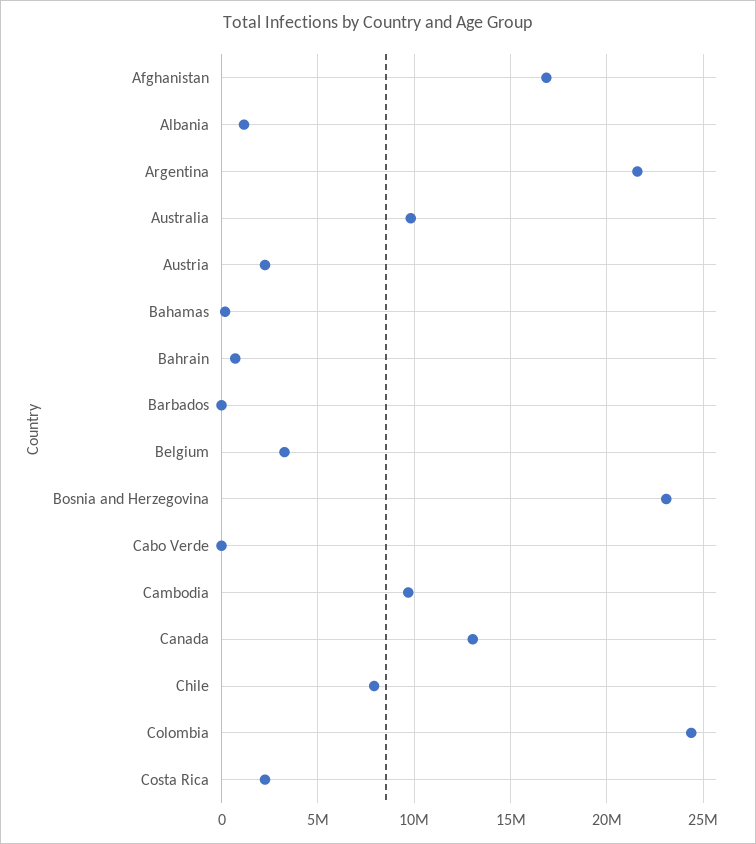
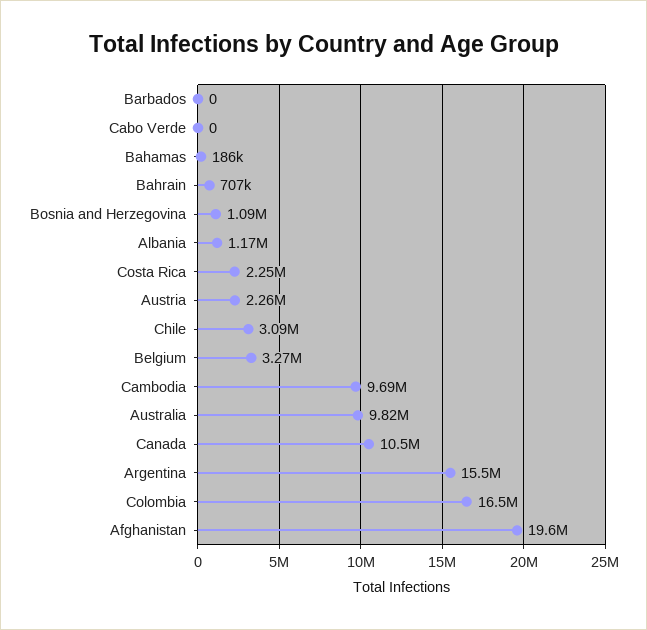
Afghanistan: 17000000 -> 19600000
Argentina: 21500000 -> 15500000
Bosnia and Herzegovina: 23000000 -> 1090000
Canada: 13000000 -> 10500000
Chile: 8000000 -> 3090000
Colombia: 24500000 -> 16500000

